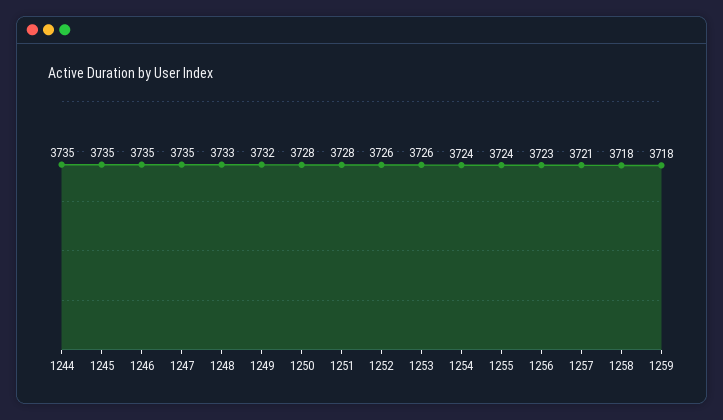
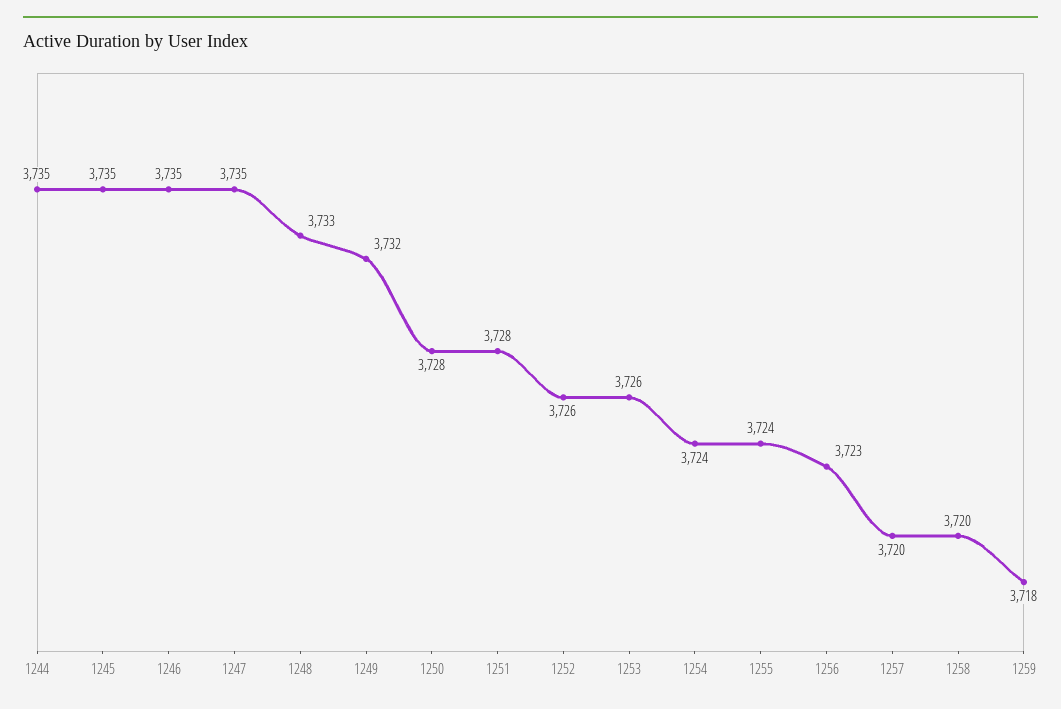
1257: 3721 -> 3720
1258: 3718 -> 3720

